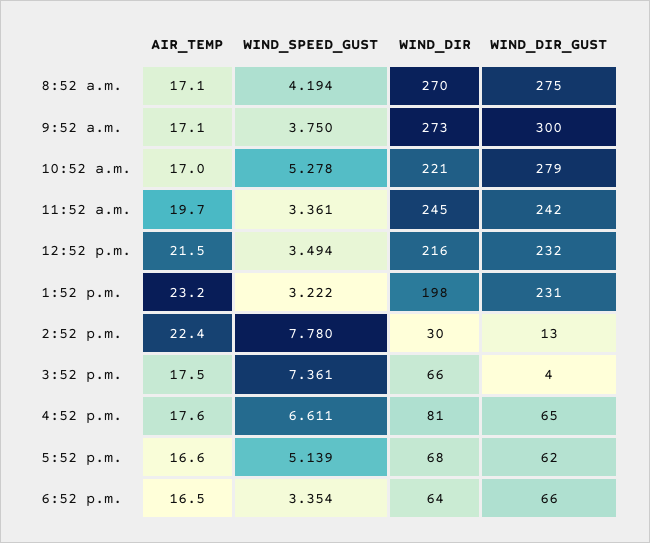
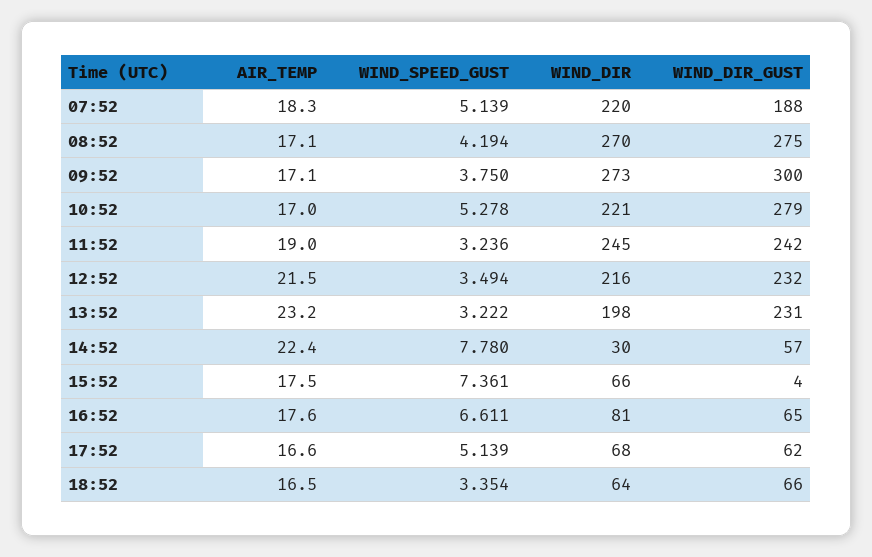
AIR_TEMP, 11:52 a.m.: 19.7 -> 19
WIND_SPEED_GUST, 11:52 a.m.: 3.361 -> 3.236
WIND_DIR_GUST, 2:52 p.m.: 13 -> 57
AIR_TEMP, 07:52: none -> 18.3
WIND_SPEED_GUST, 07:52: none -> 5.139
WIND_DIR, 07:52: none -> 220
WIND_DIR_GUST, 07:52: none -> 188

